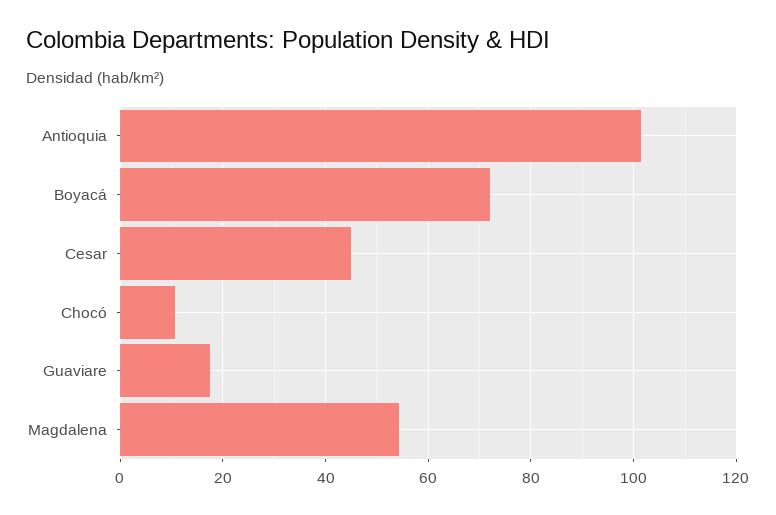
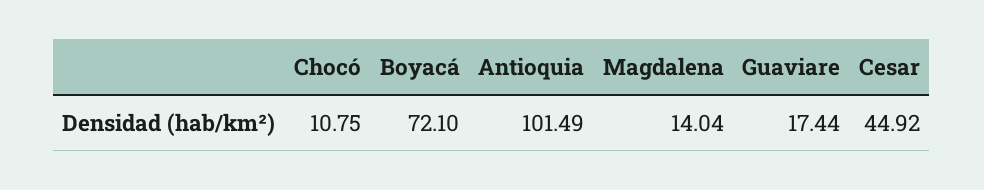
Magdalena: 54 -> 14.04

